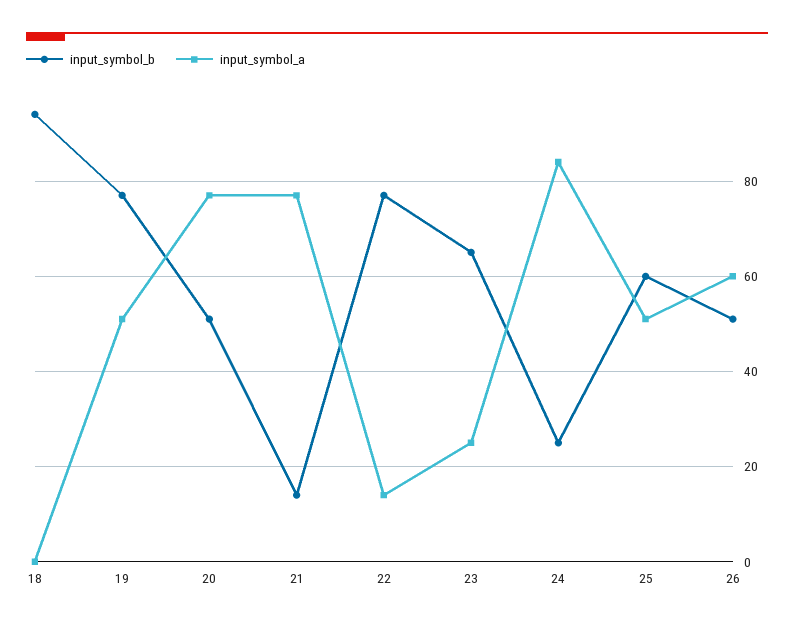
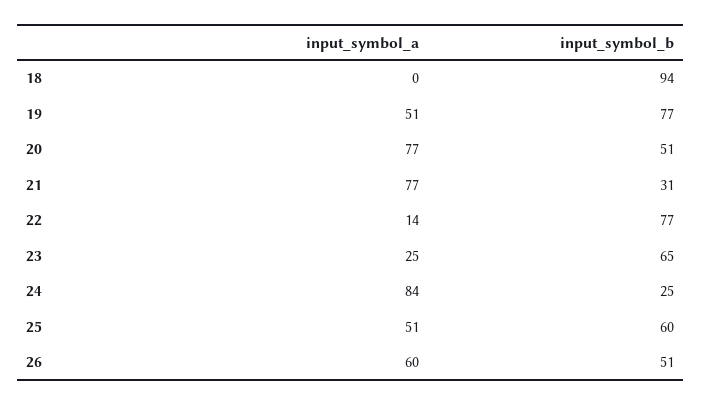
input_symbol_b, 21: 15 -> 31

